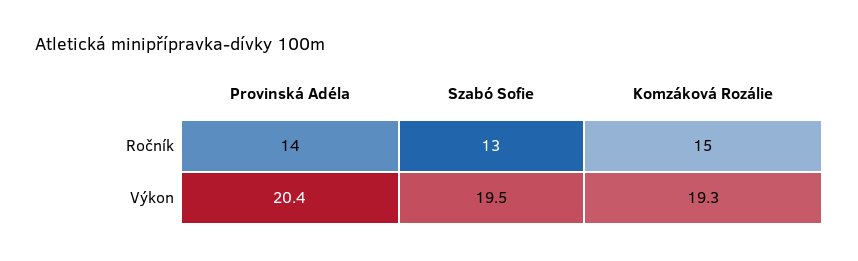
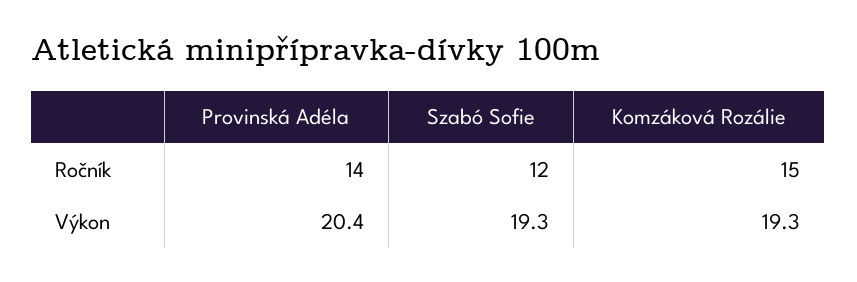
Szabó Sofie, Ročník: 13 -> 12
Szabó Sofie, Výkon: 19.5 -> 19.3

